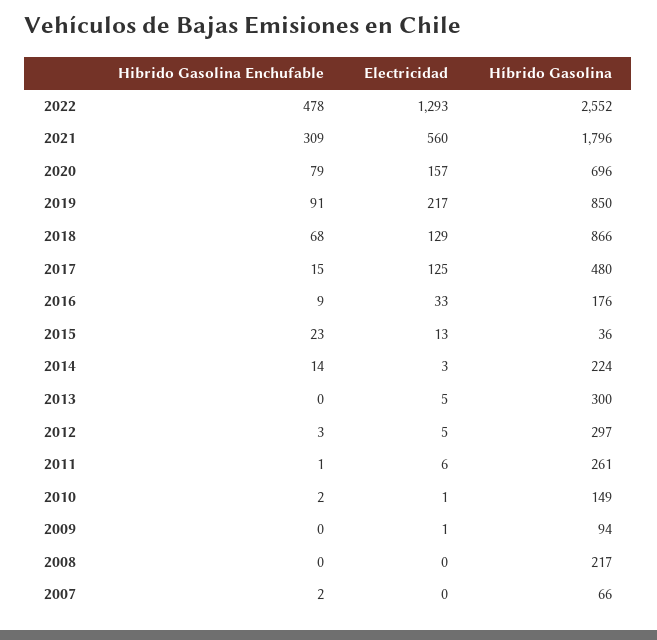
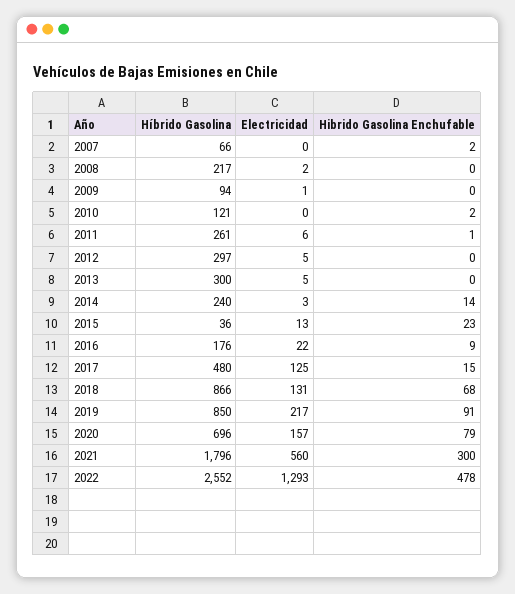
Hibrido Gasolina Enchufable, 2021: 309 -> 300
Electricidad, 2018: 129 -> 131
Electricidad, 2016: 33 -> 22
Híbrido Gasolina, 2014: 224 -> 240
Hibrido Gasolina Enchufable, 2012: 3 -> 0
Electricidad, 2010: 1 -> 0
Híbrido Gasolina, 2010: 149 -> 121
Electricidad, 2008: 0 -> 2

